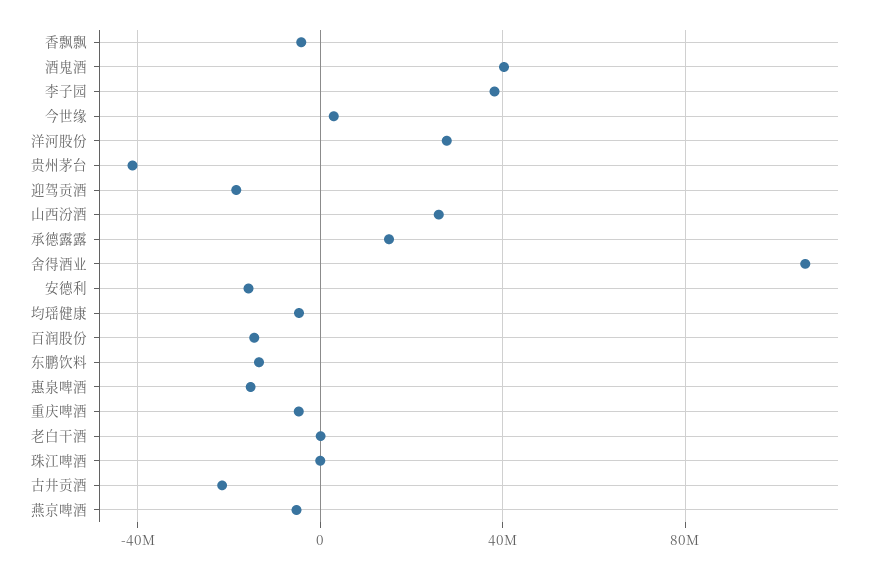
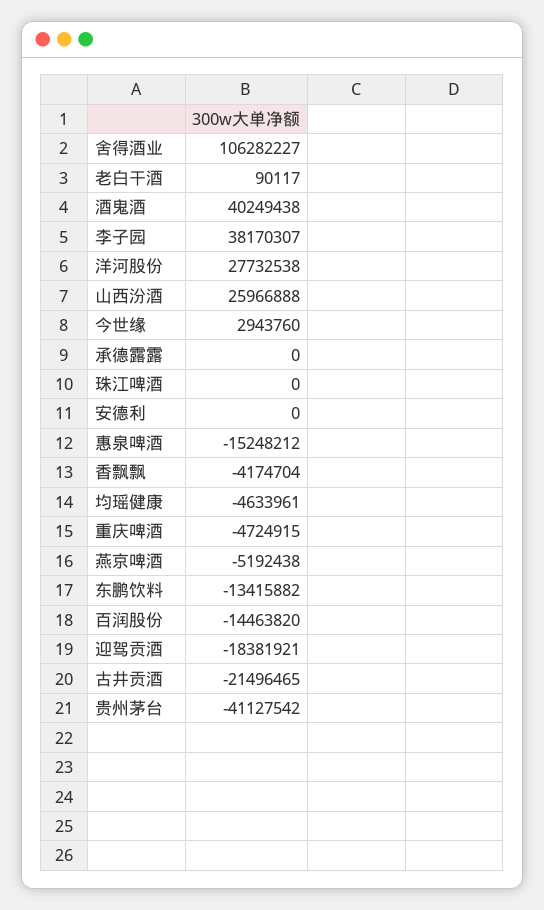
承德露露: 15000000 -> 0
安德利: -15000000 -> 0

